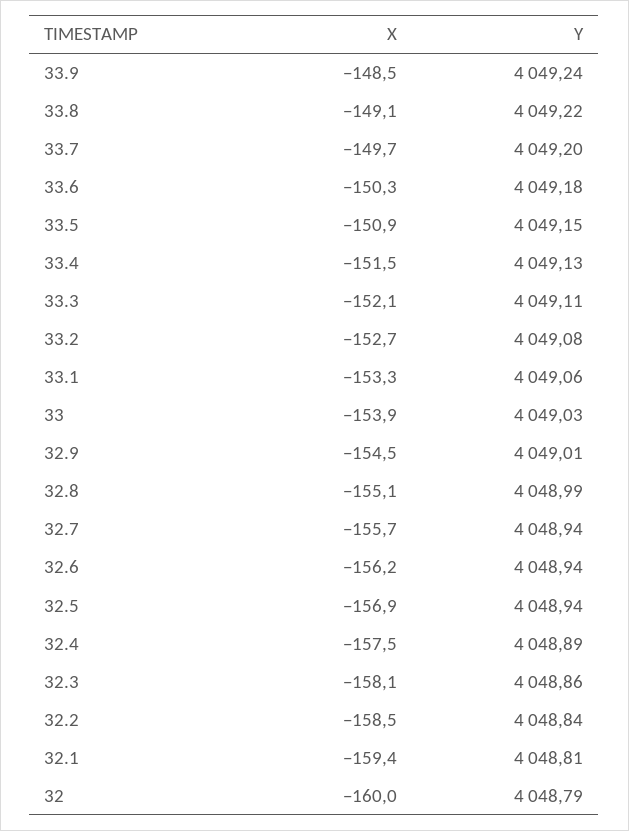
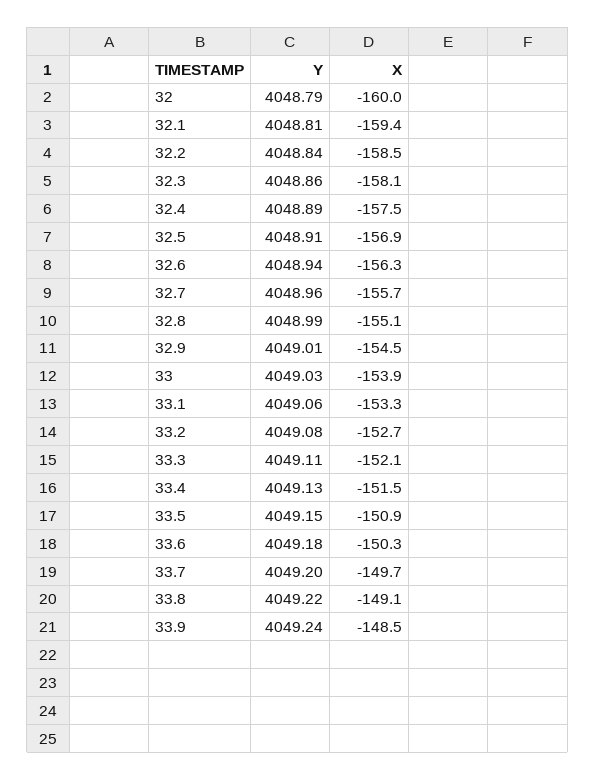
Y, 32.7: 4048.94 -> 4048.96
X, 32.6: -156.2 -> -156.3
Y, 32.5: 4048.94 -> 4048.91

